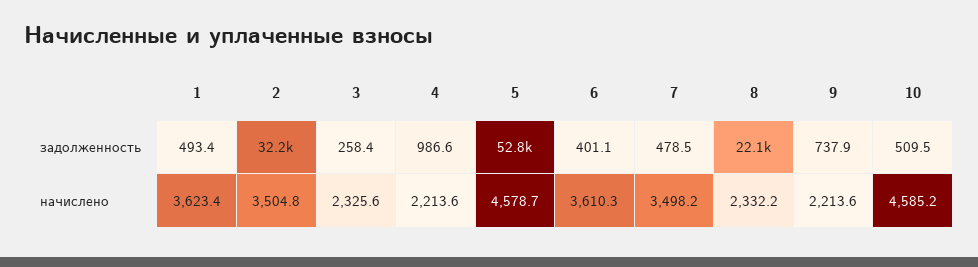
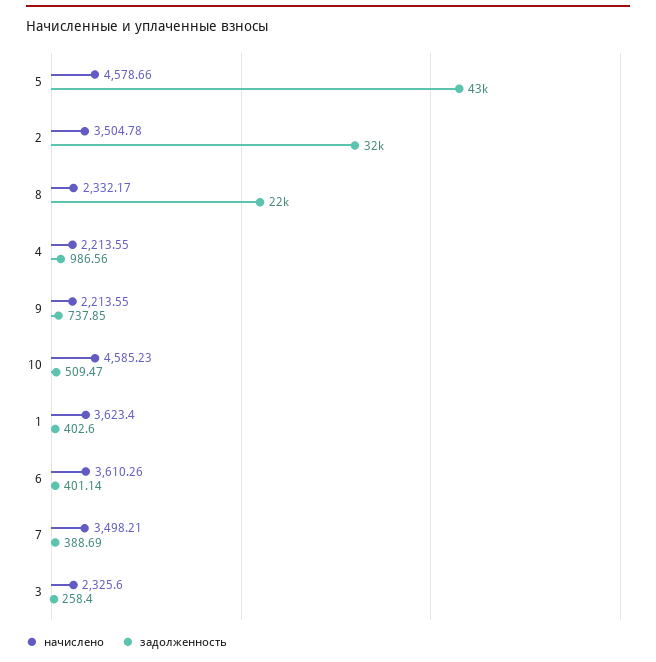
задолженность, 1: 493.4 -> 402.6
задолженность, 5: 52800 -> 43000
задолженность, 7: 478.5 -> 388.69

